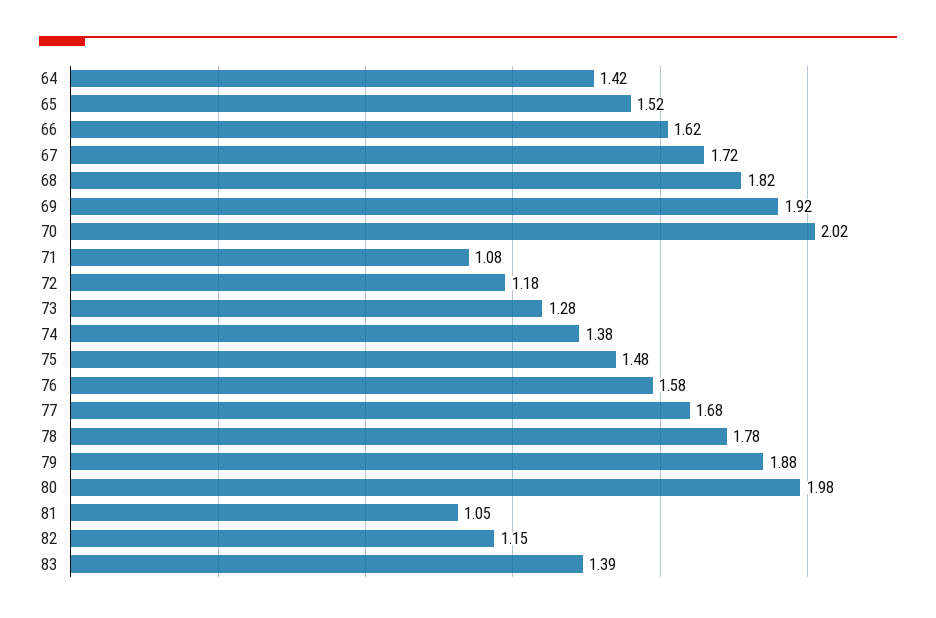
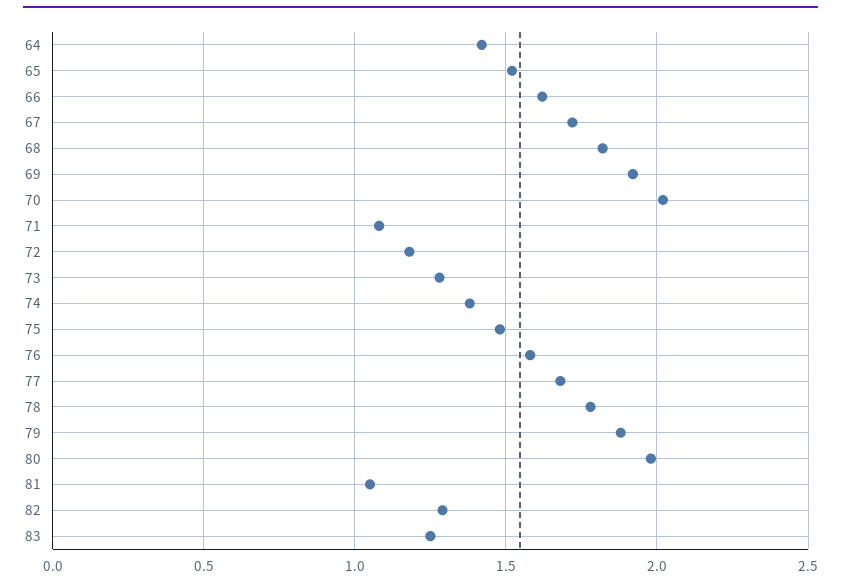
82: 1.15 -> 1.3
83: 1.39 -> 1.25

